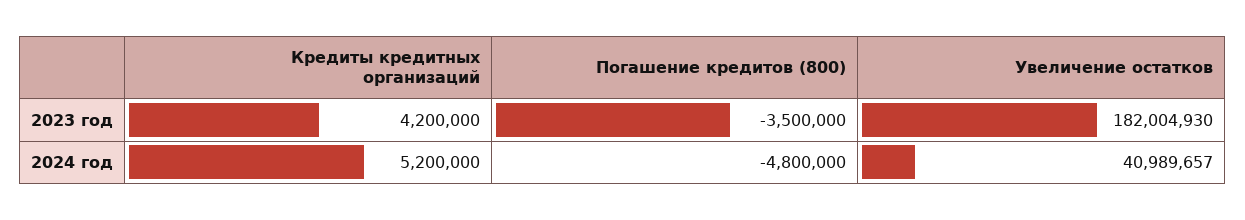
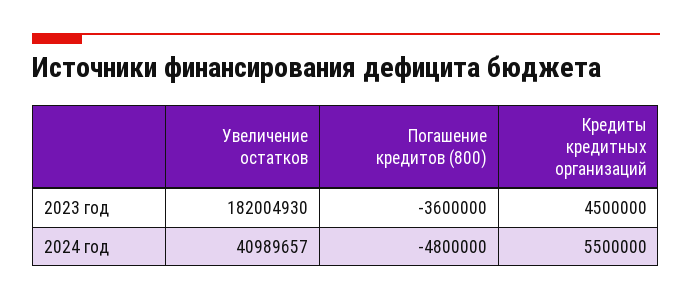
Кредиты кредитных организаций, 2023 год: 4200000 -> 4500000
Погашение кредитов (800), 2023 год: -3500000 -> -3600000
Кредиты кредитных организаций, 2024 год: 5200000 -> 5500000

